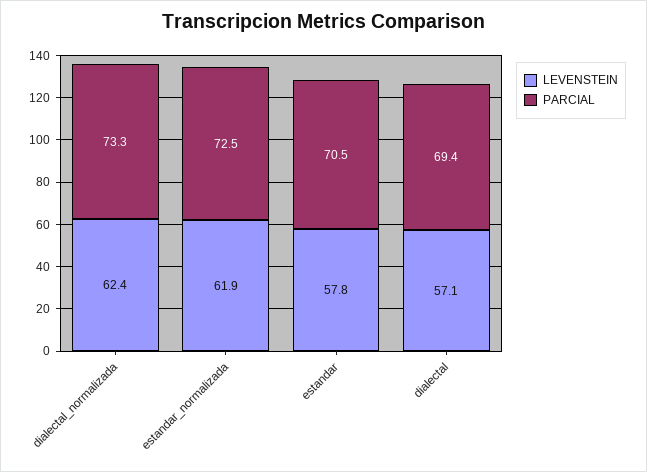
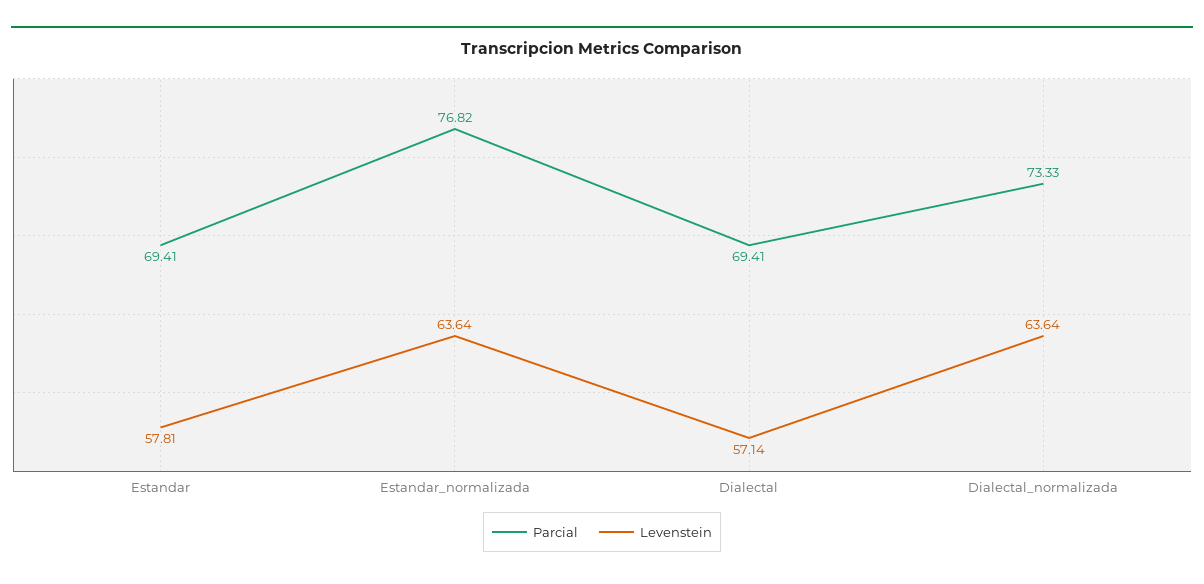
LEVENSTEIN, dialectal_normalizada: 62.4 -> 63.64
LEVENSTEIN, estandar_normalizada: 61.9 -> 63.64
PARCIAL, estandar_normalizada: 72.5 -> 76.82
PARCIAL, estandar: 70.5 -> 69.41

